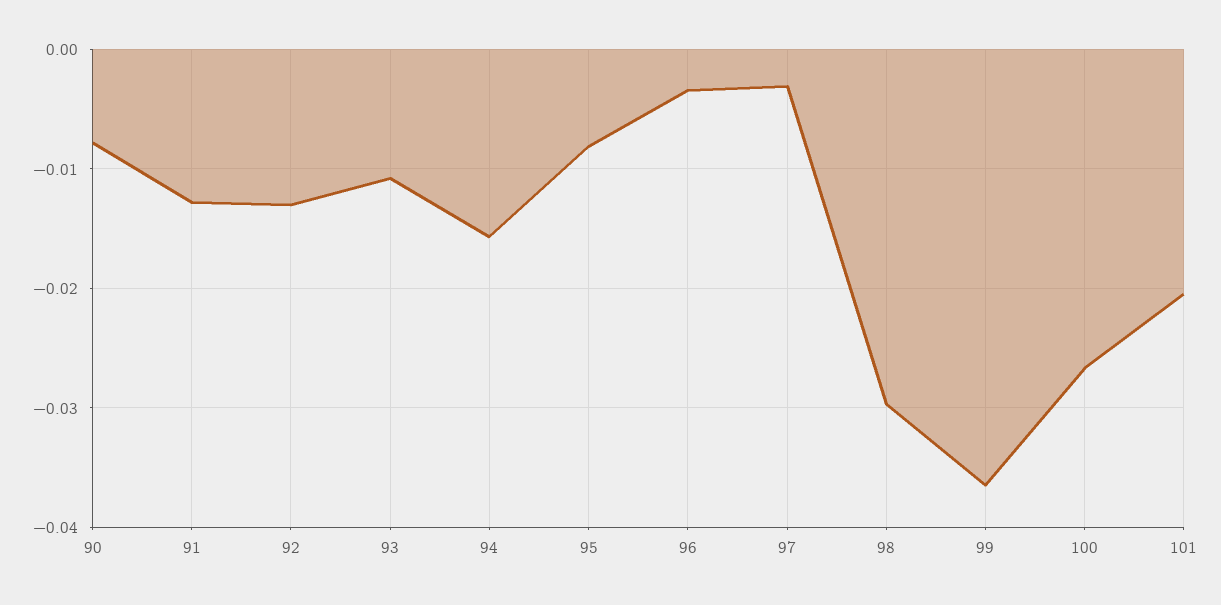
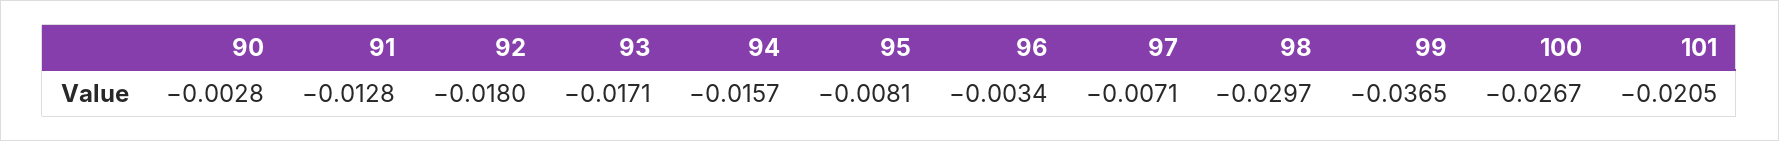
90: -0.008 -> -0.0028
92: -0.013 -> -0.018
93: -0.011 -> -0.0171
97: -0.003 -> -0.0071

